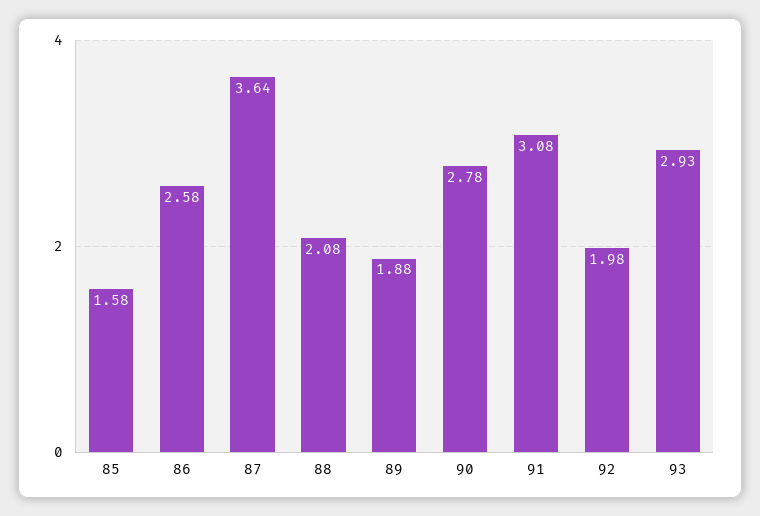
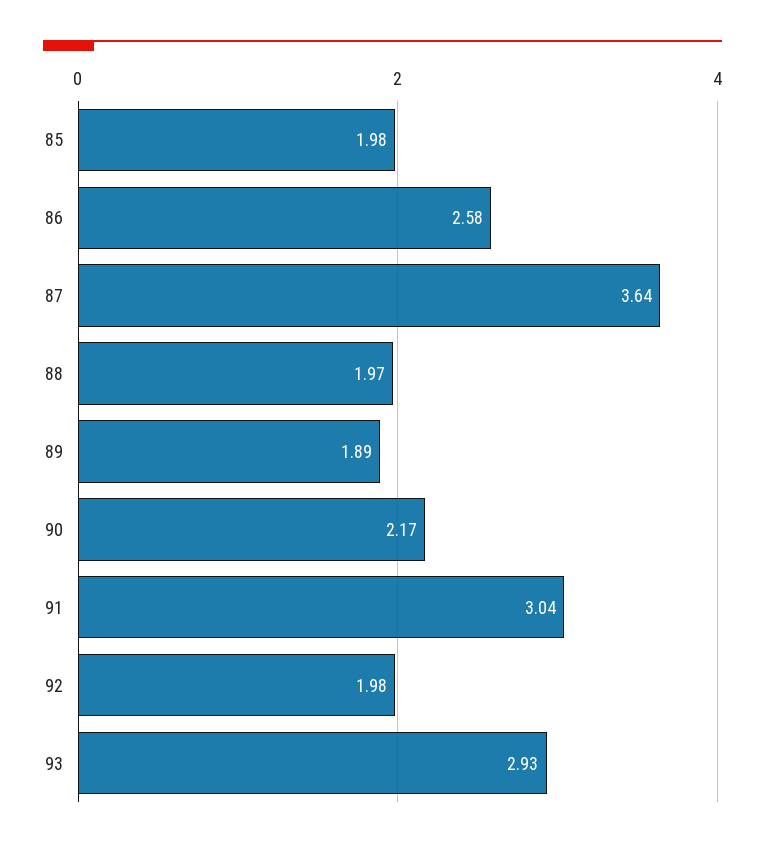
85: 1.58 -> 1.98
88: 2.08 -> 1.97
89: 1.88 -> 1.89
90: 2.78 -> 2.17
91: 3.08 -> 3.04

